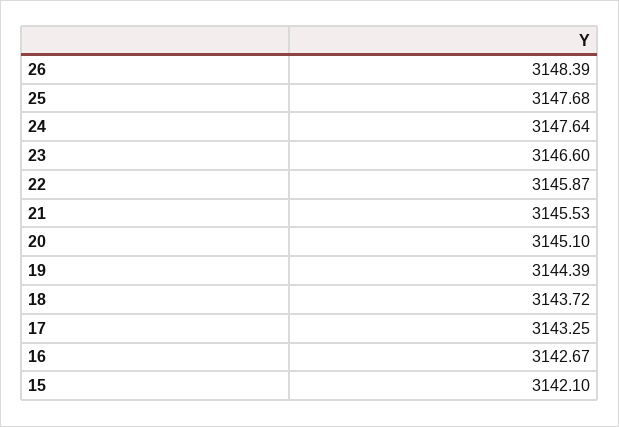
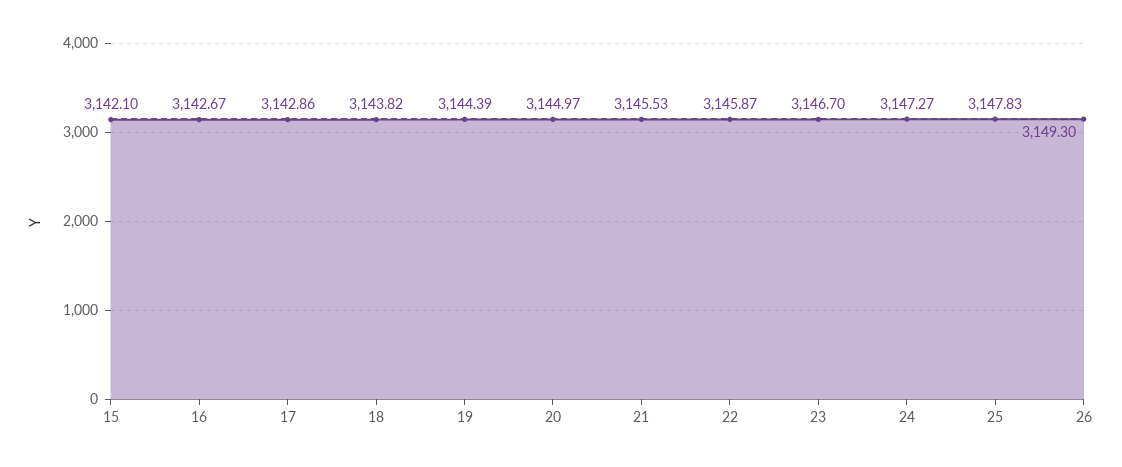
26: 3148.39 -> 3149.3
25: 3147.68 -> 3147.83
24: 3147.64 -> 3147.27
23: 3146.6 -> 3146.7
20: 3145.1 -> 3144.97
18: 3143.72 -> 3143.82
17: 3143.25 -> 3142.86

